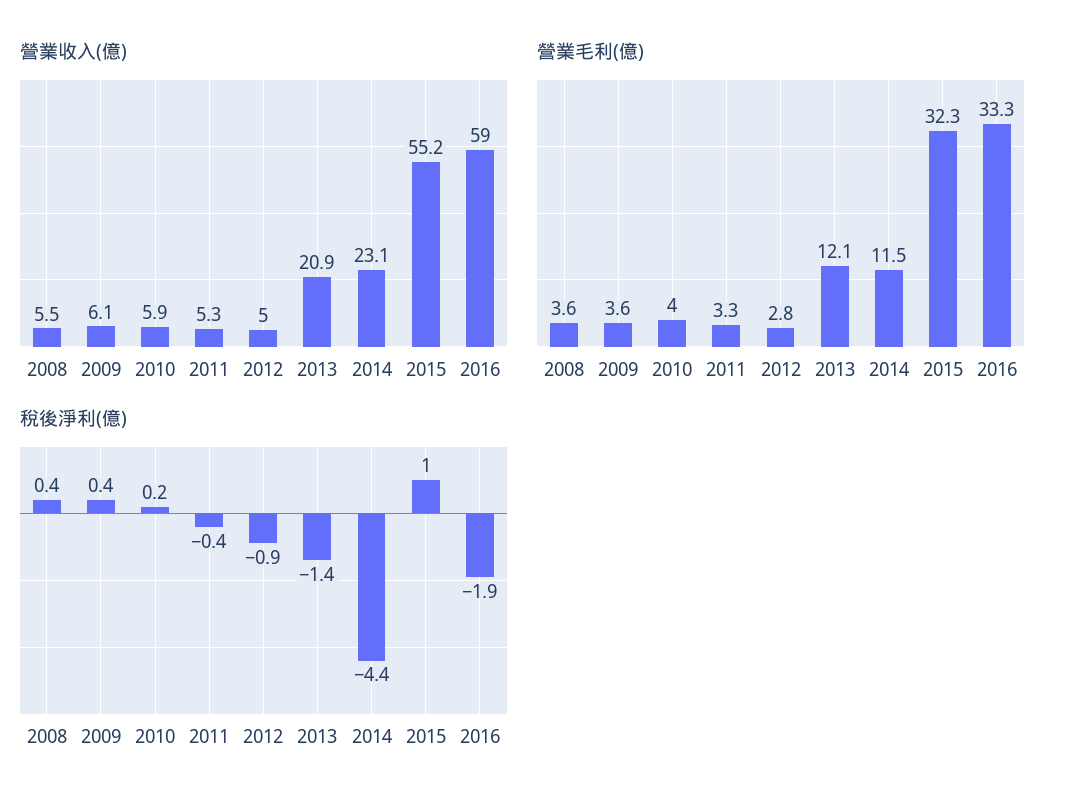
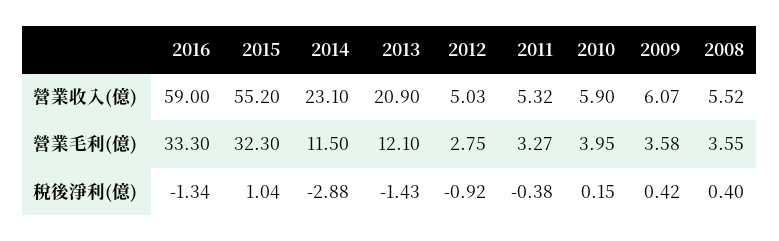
稅後淨利(億), 2014: -4.4 -> -2.88
稅後淨利(億), 2016: -1.9 -> -1.34

